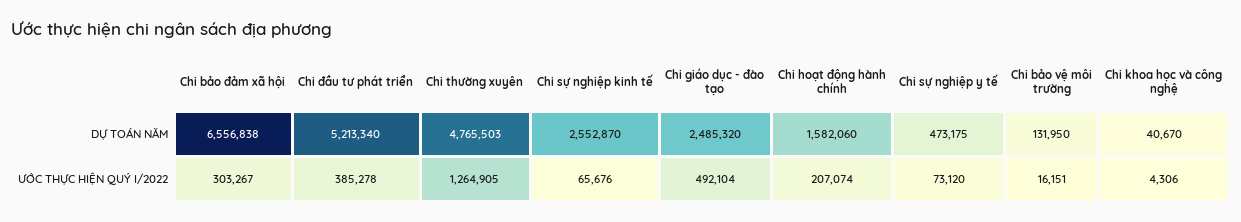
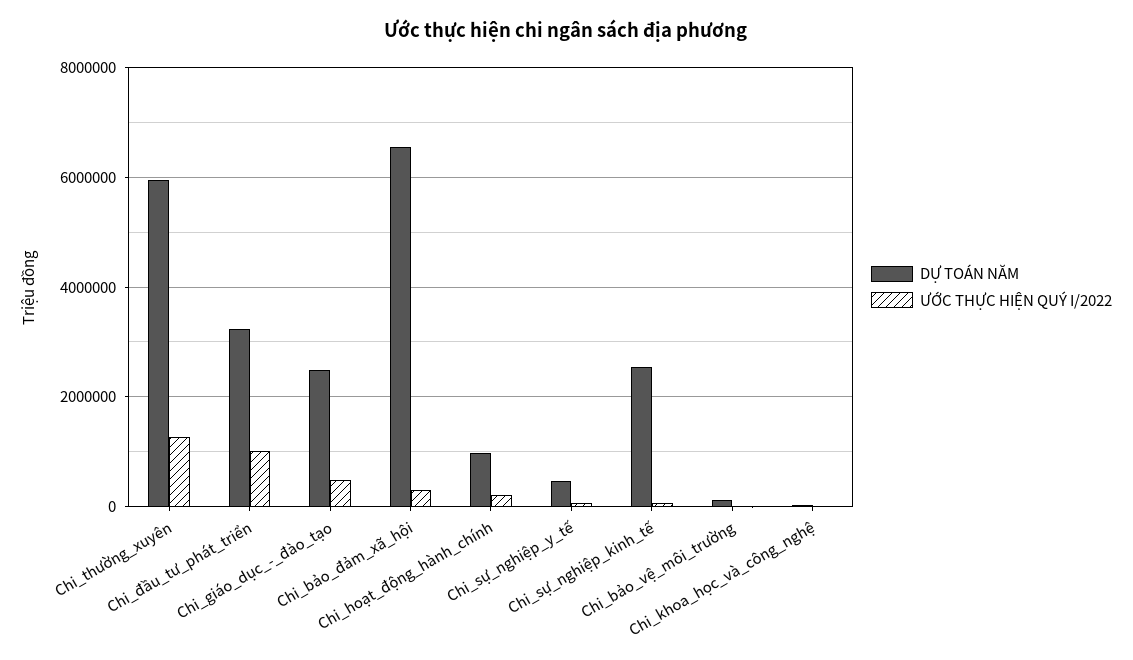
DỰ TOÁN NĂM, Chi đầu tư phát triển: 5213340 -> 3200000
DỰ TOÁN NĂM, Chi thường xuyên: 4765503 -> 6000000
DỰ TOÁN NĂM, Chi hoạt động hành chính: 1582060 -> 1000000
ƯỚC THỰC HIỆN QUÝ I/2022, Chi đầu tư phát triển: 385278 -> 1000000

